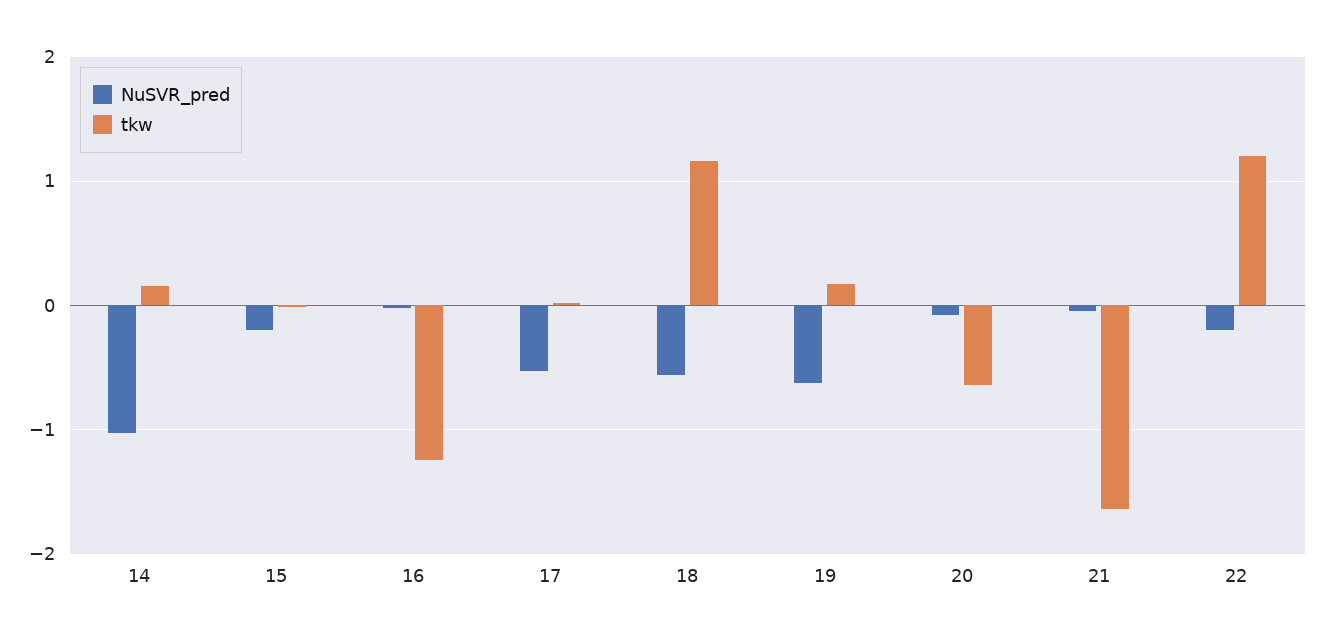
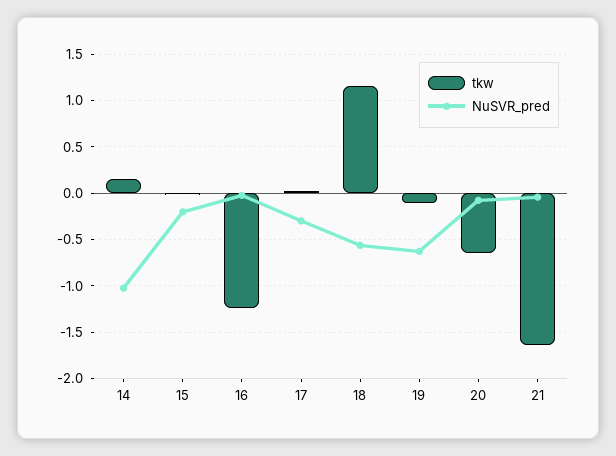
NuSVR_pred, 17: -0.5 -> -0.3
tkw, 19: 0.2 -> -0.1
NuSVR_pred, 22: -0.2 -> none
tkw, 22: 1.2 -> none

